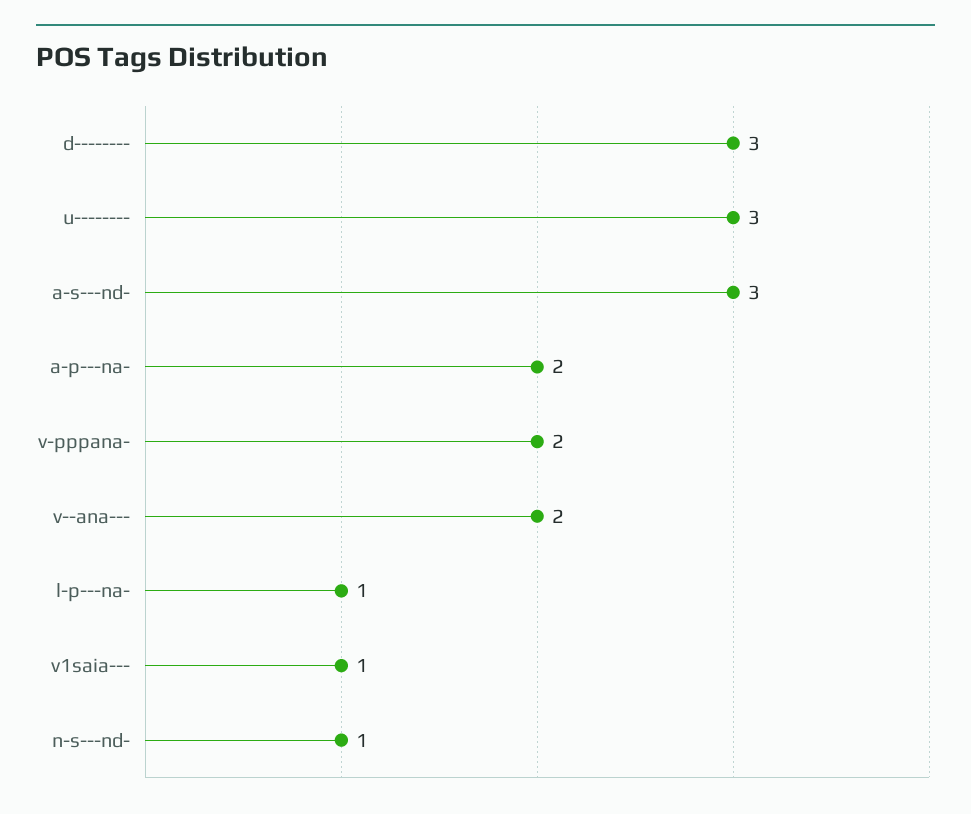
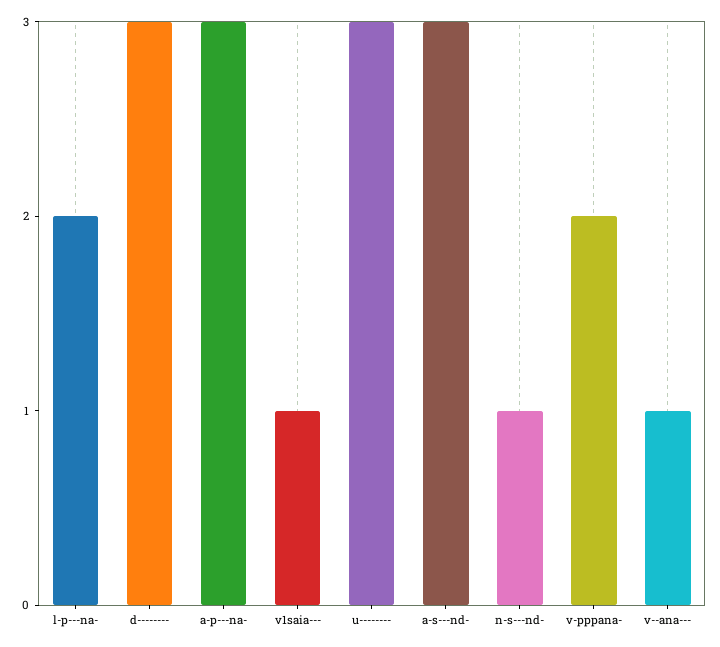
a-p---na-: 2 -> 3
v--ana---: 2 -> 1
l-p---na-: 1 -> 2

